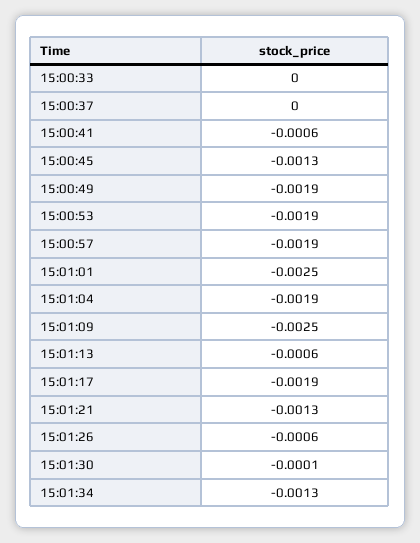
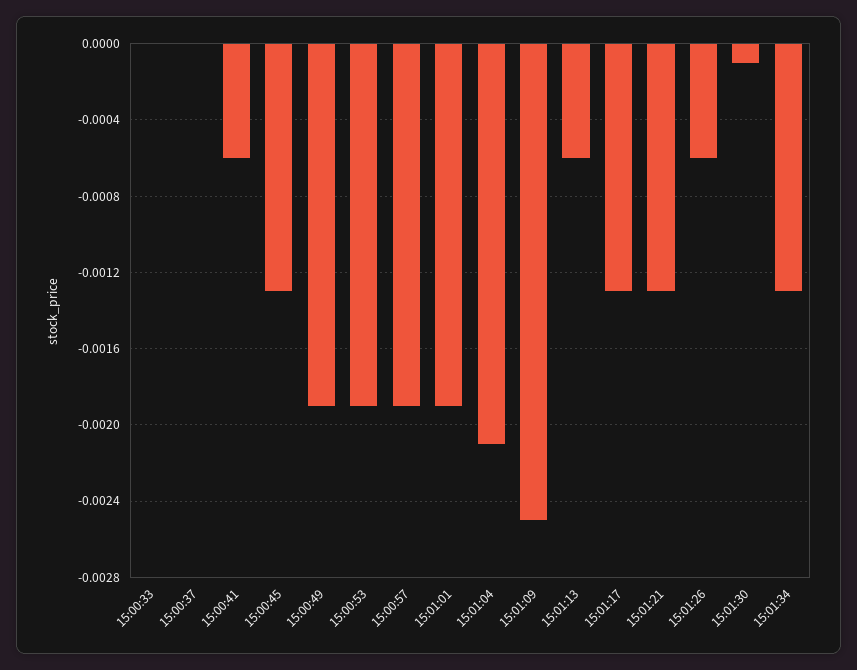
15:01:01: -0.0025 -> -0.0019
15:01:04: -0.0019 -> -0.0021
15:01:17: -0.0019 -> -0.0013

